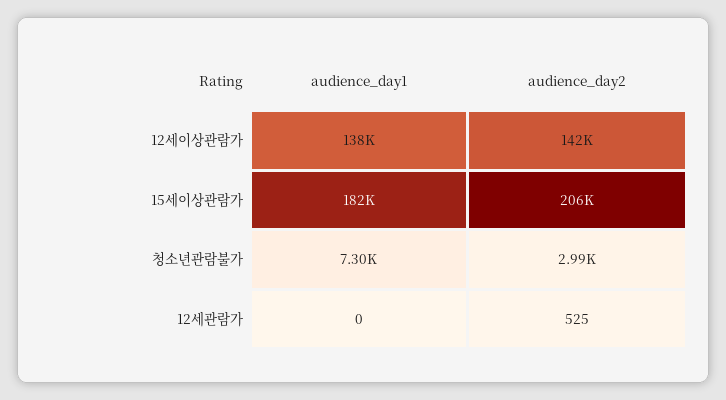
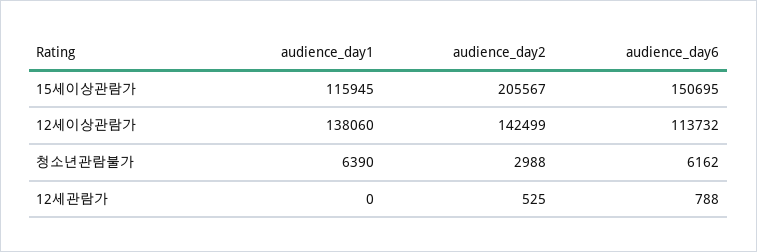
audience_day1, 15세이상관람가: 182000 -> 115945
audience_day1, 청소년관람불가: 7300 -> 6390
audience_day6, 15세이상관람가: none -> 150695
audience_day6, 12세이상관람가: none -> 113732
audience_day6, 청소년관람불가: none -> 6162
audience_day6, 12세관람가: none -> 788

